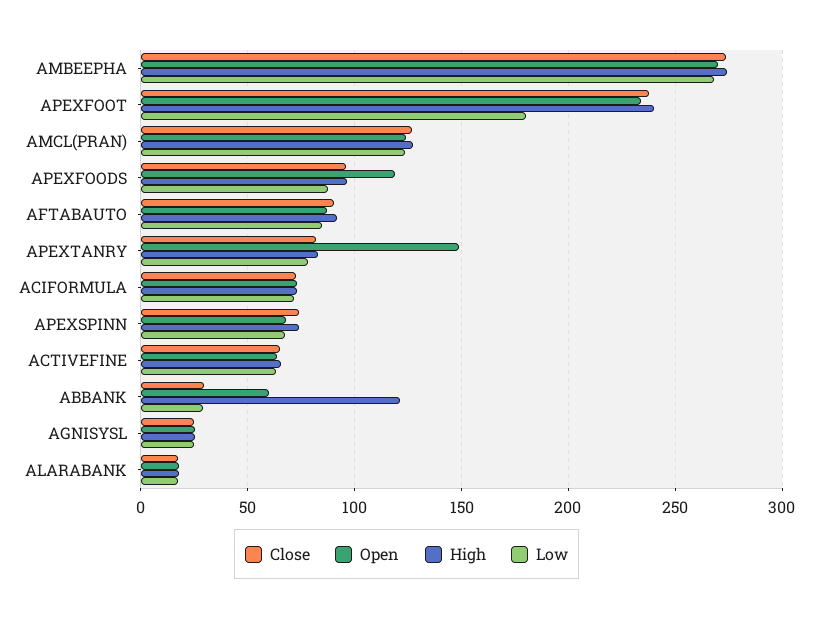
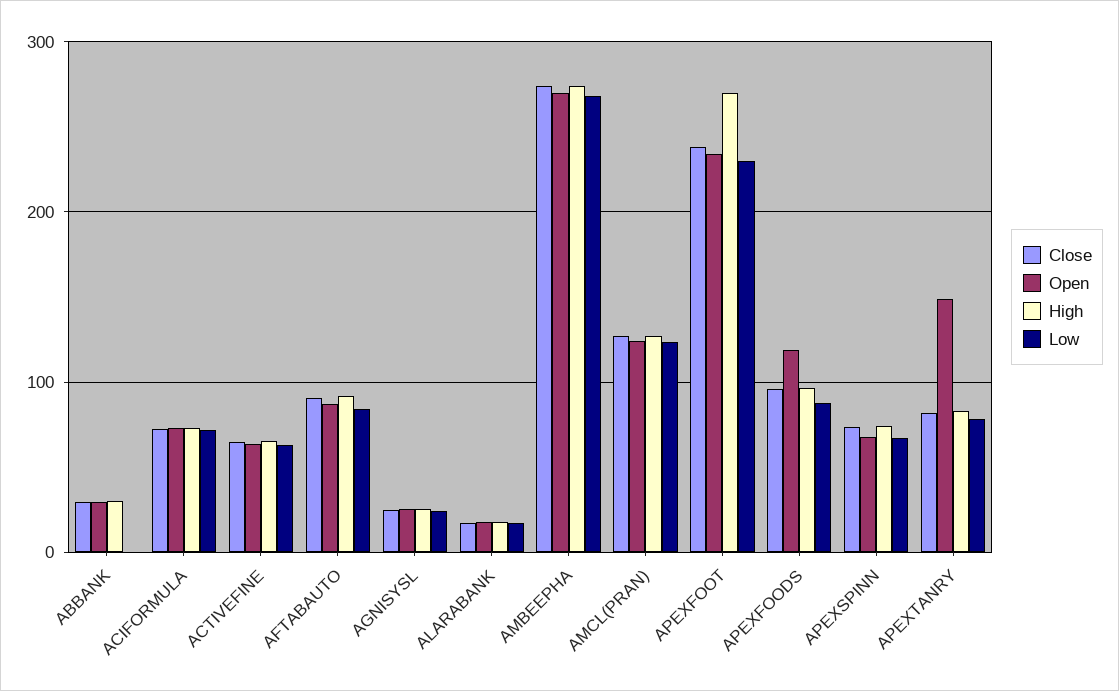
High, APEXFOOT: 240 -> 270
Low, APEXFOOT: 180 -> 230
Open, ABBANK: 60 -> 30
High, ABBANK: 120 -> 30
Low, ABBANK: 30 -> 0

